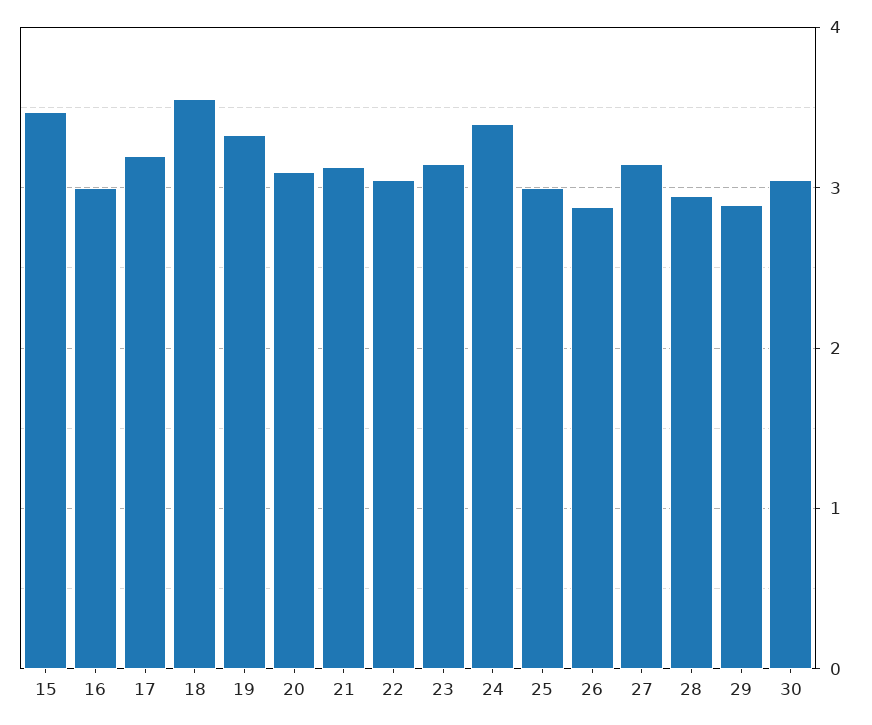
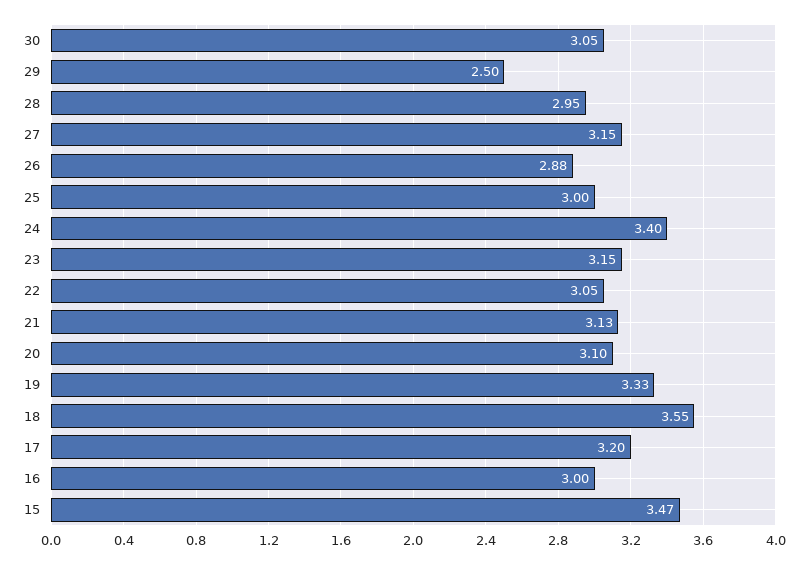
29: 2.9 -> 2.5

